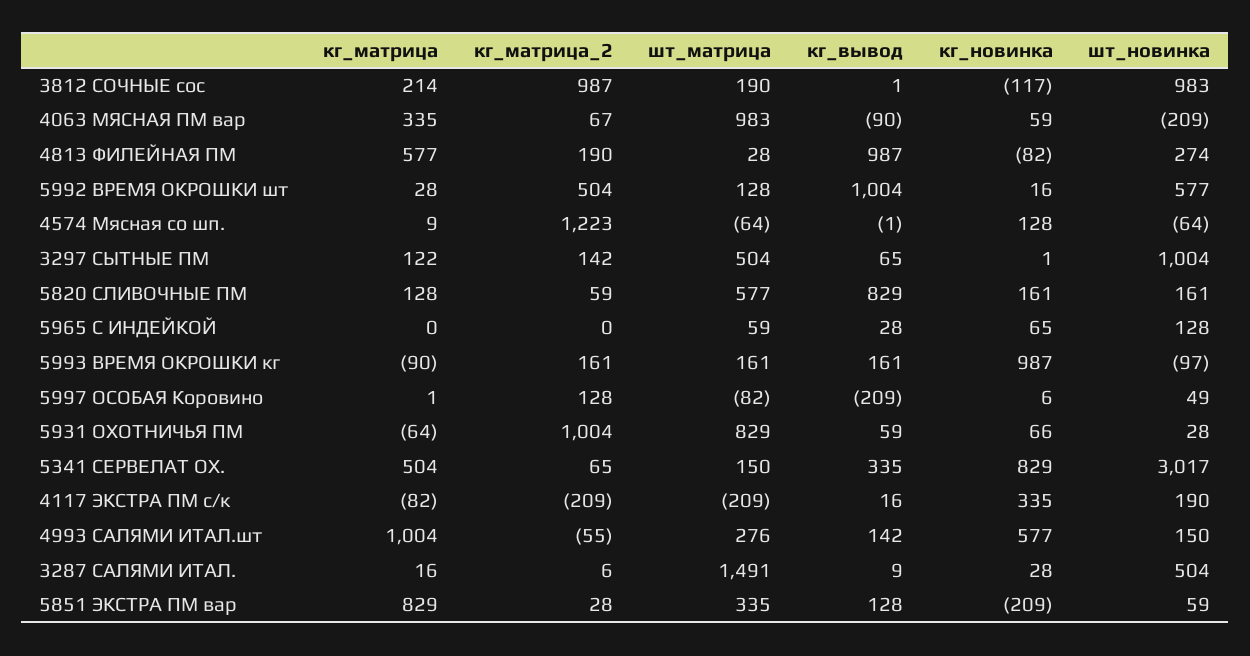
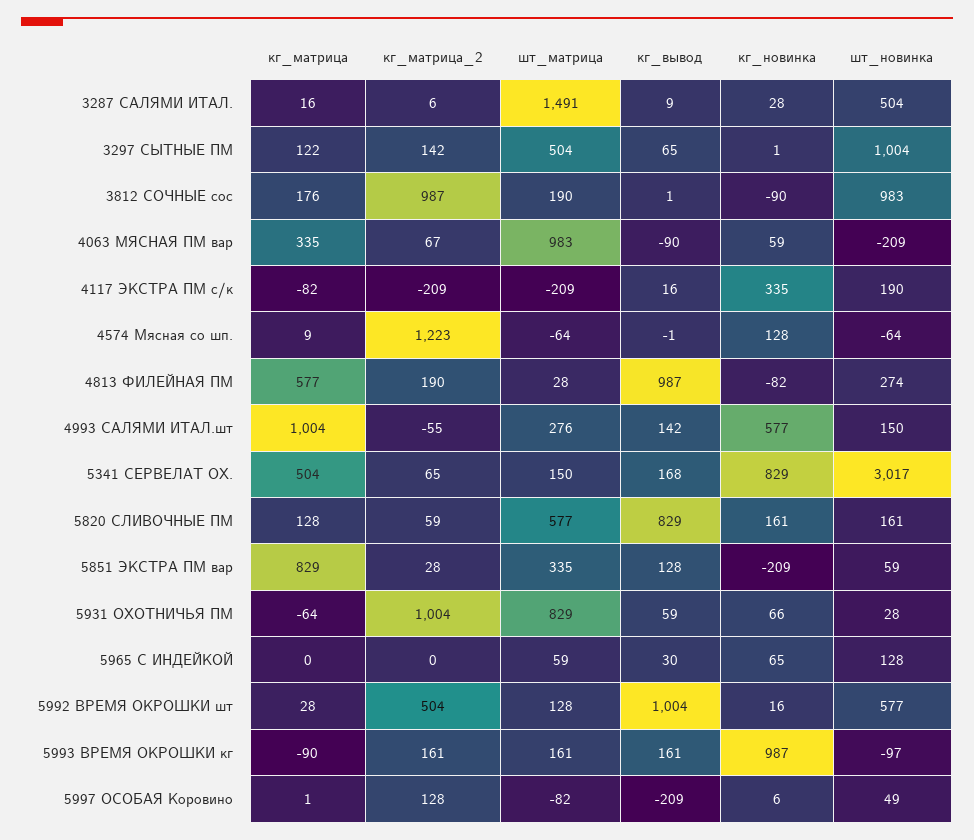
кг_матрица, 3812 СОЧНЫЕ сос: 214 -> 176
кг_новинка, 3812 СОЧНЫЕ сос: -117 -> -90
кг_вывод, 5965 С ИНДЕЙКОЙ: 28 -> 30
кг_вывод, 5341 СЕРВЕЛАТ ОХ.: 335 -> 168

